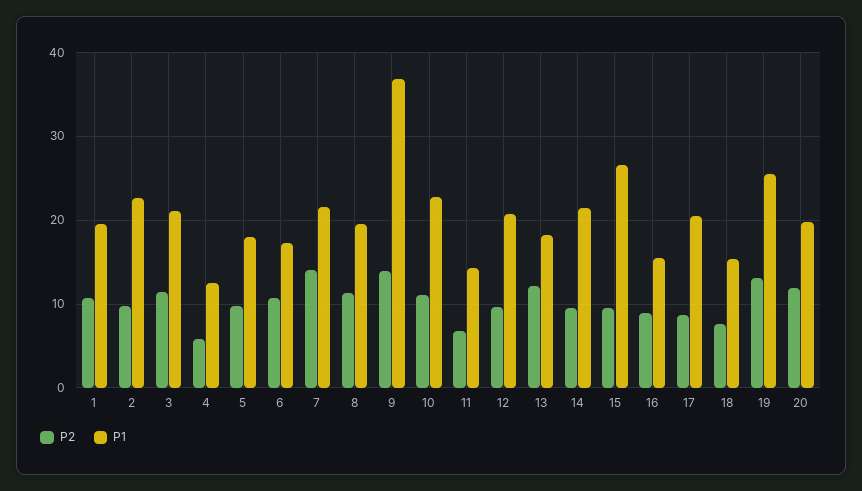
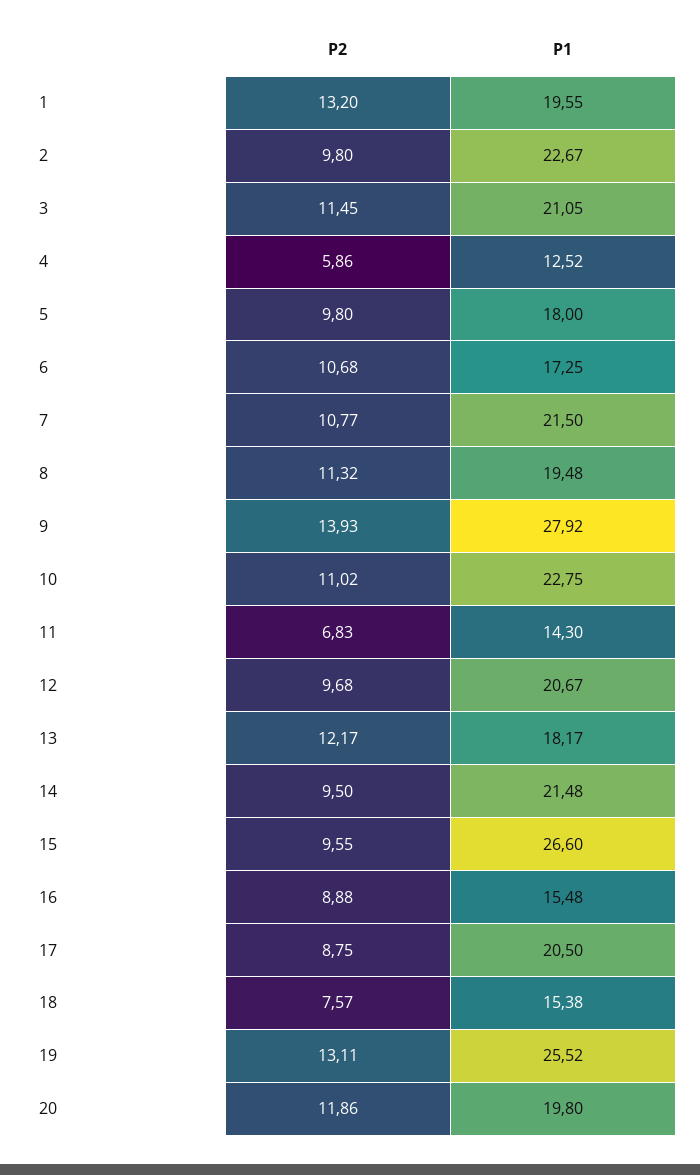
P2, 1: 11 -> 13.2
P2, 7: 14 -> 10.77
P1, 9: 37 -> 27.92

